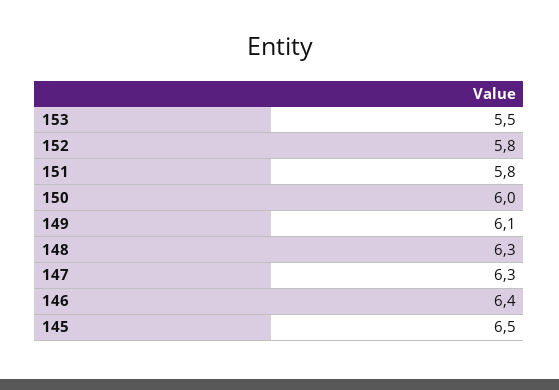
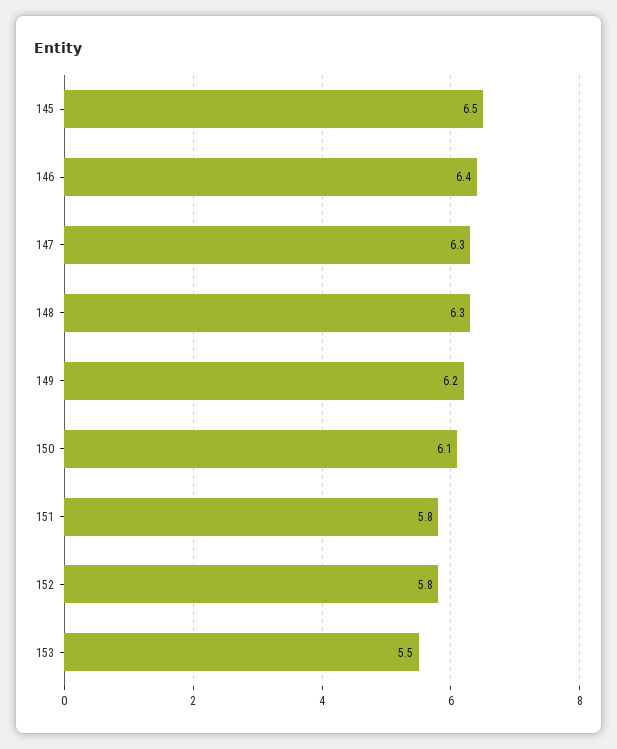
150: 6 -> 6.1
149: 6.1 -> 6.2

